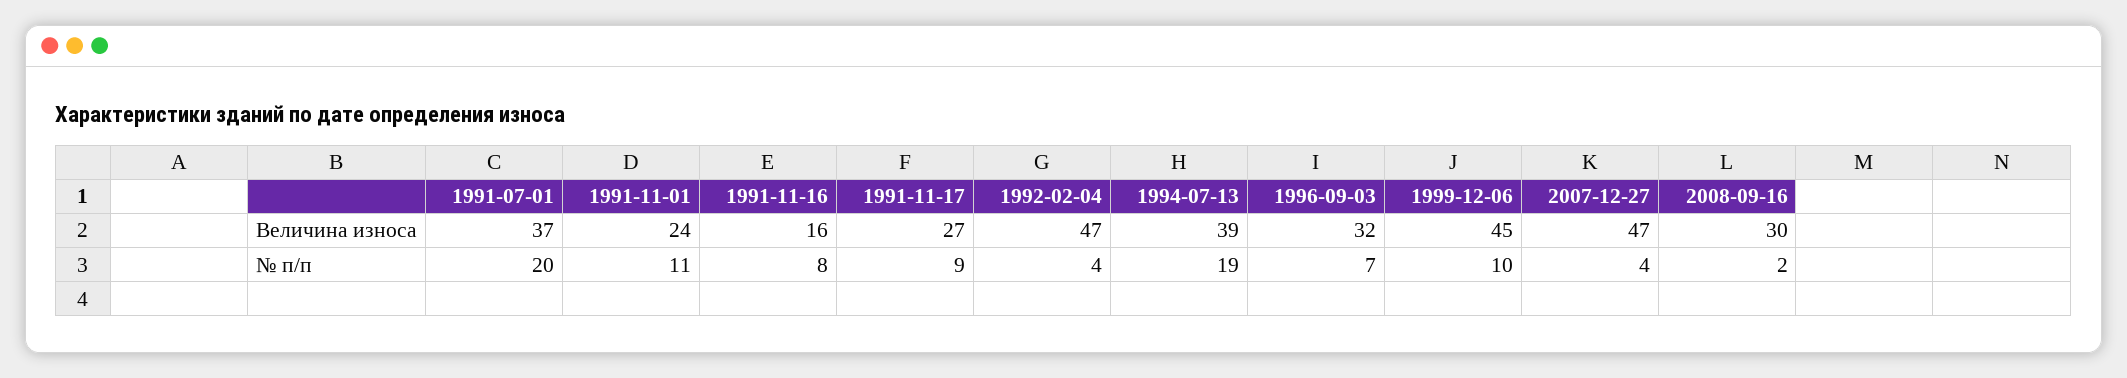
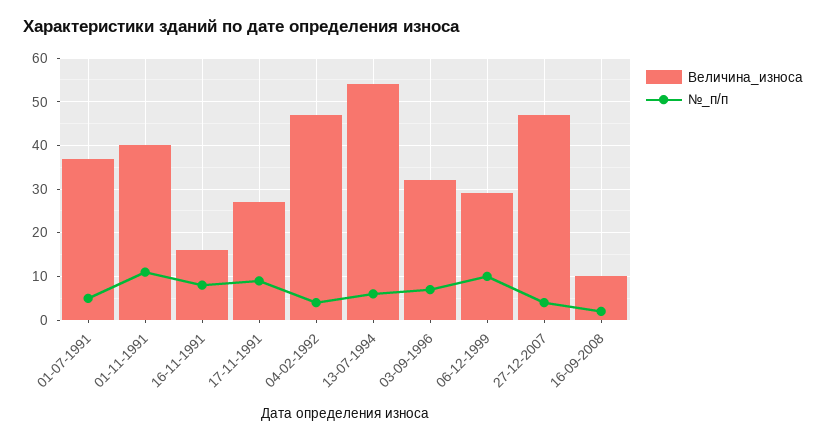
Величина износа, 1991-11-01: 24 -> 40
Величина износа, 1994-07-13: 39 -> 55
Величина износа, 1999-12-06: 45 -> 30
Величина износа, 2008-09-16: 30 -> 10
№ п/п, 1991-07-01: 20 -> 5
№ п/п, 1994-07-13: 19 -> 5

